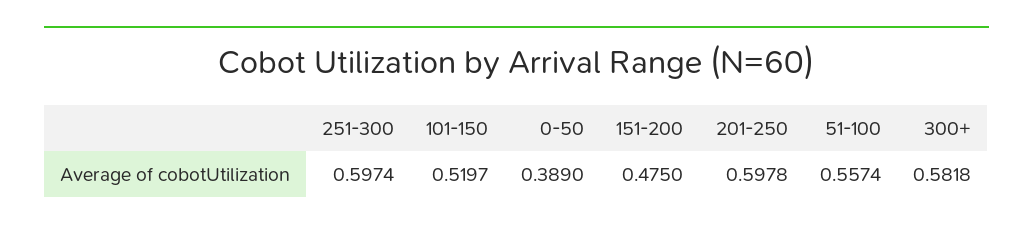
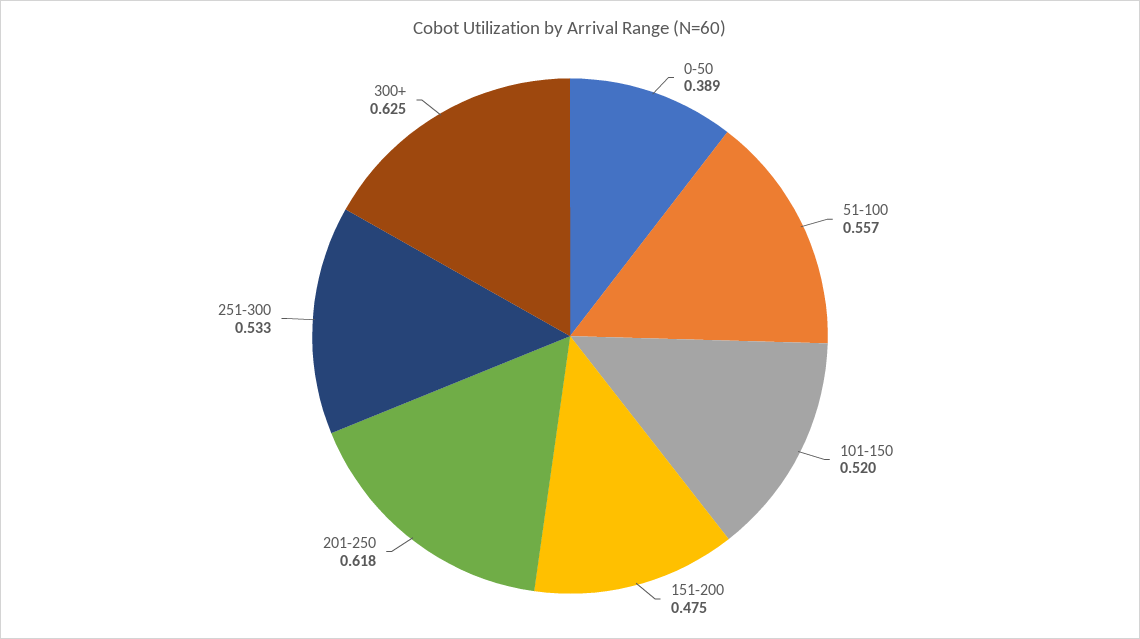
251-300: 0.5974 -> 0.533
201-250: 0.5978 -> 0.618
300+: 0.5818 -> 0.625

